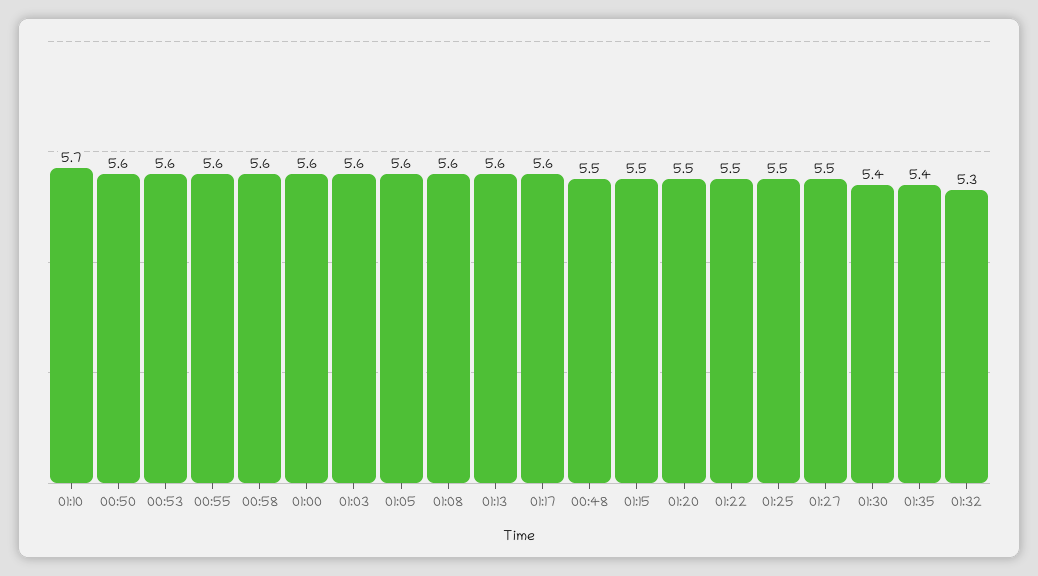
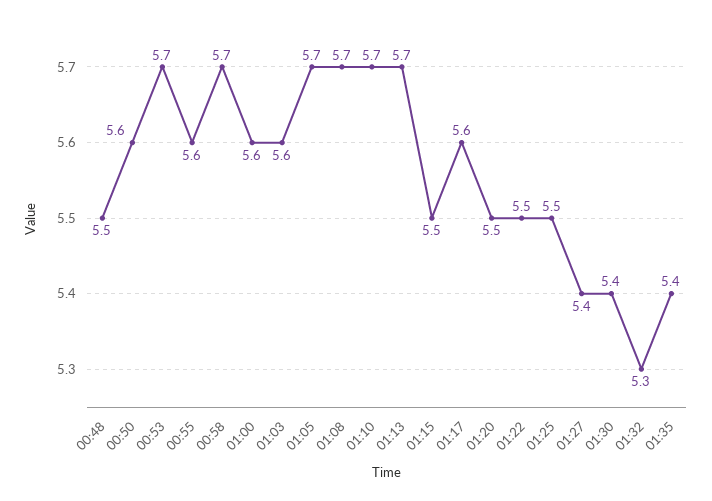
00:53: 5.6 -> 5.7
00:58: 5.6 -> 5.7
01:05: 5.6 -> 5.7
01:08: 5.6 -> 5.7
01:13: 5.6 -> 5.7
01:27: 5.5 -> 5.4

